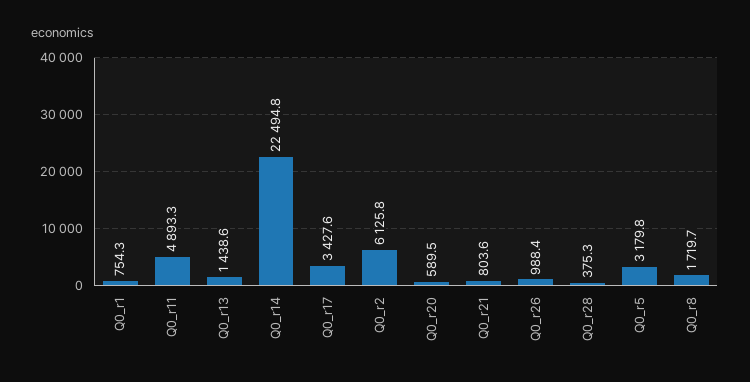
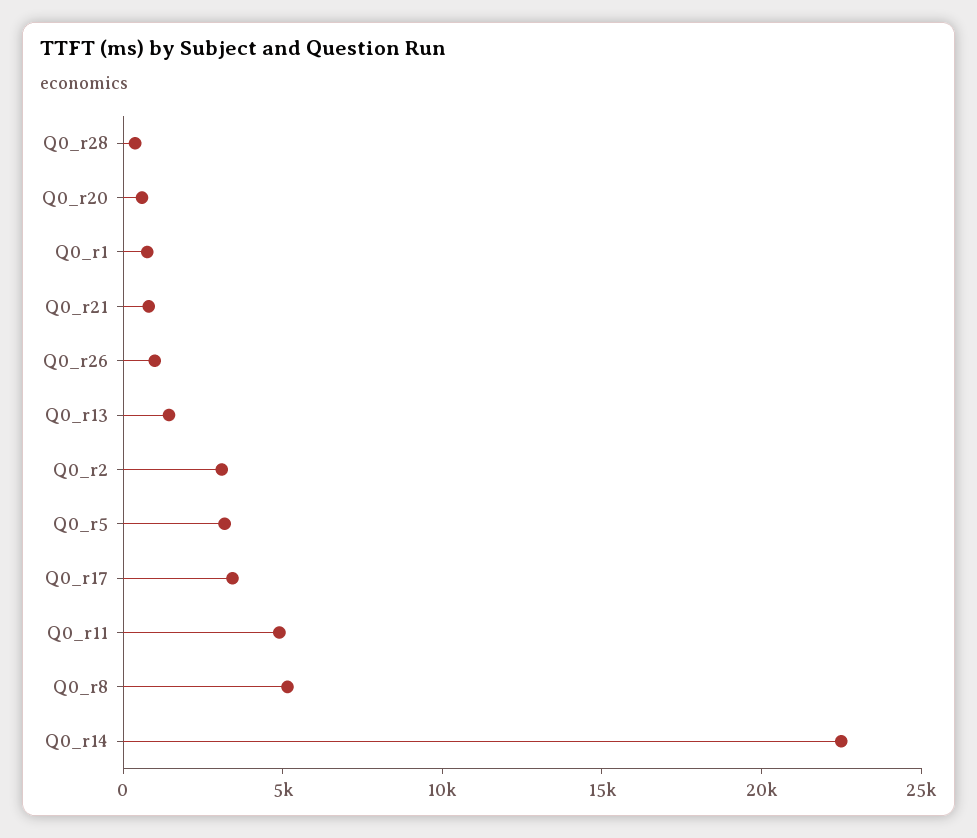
Q0_r2: 6125.8 -> 3000
Q0_r8: 1719.7 -> 5000

